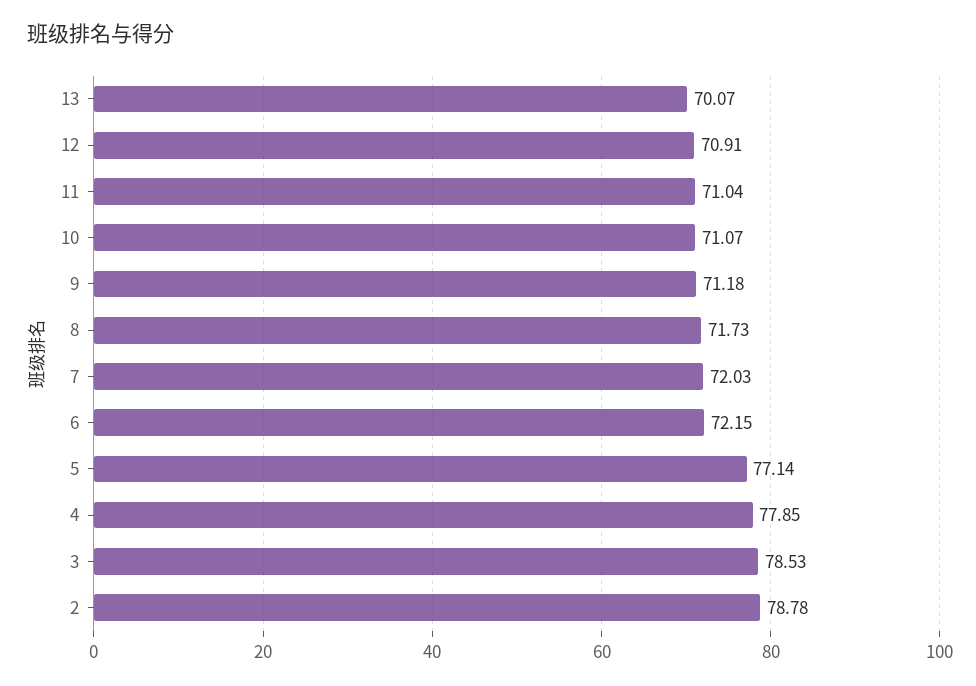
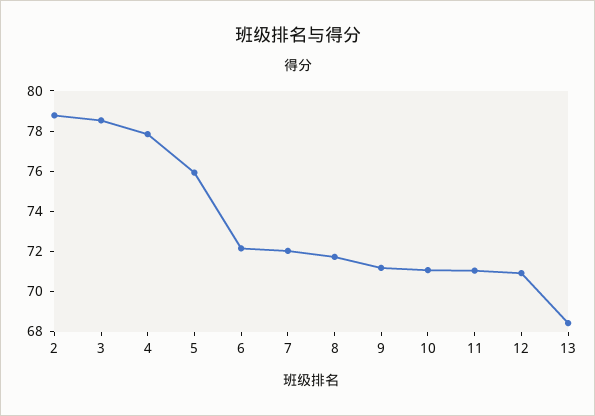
13: 70.07 -> 68.5
5: 77.14 -> 76

